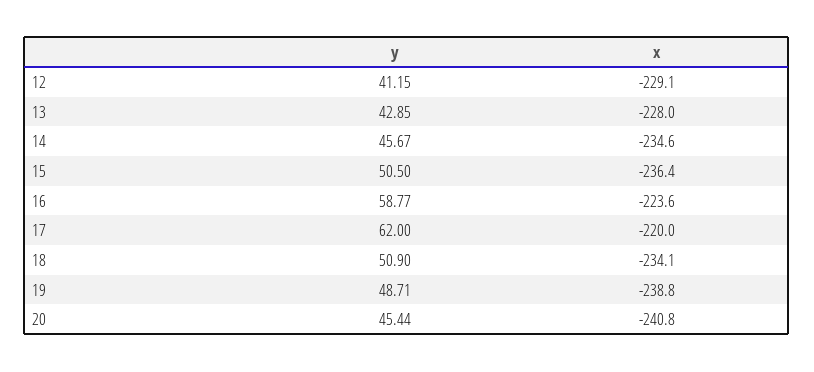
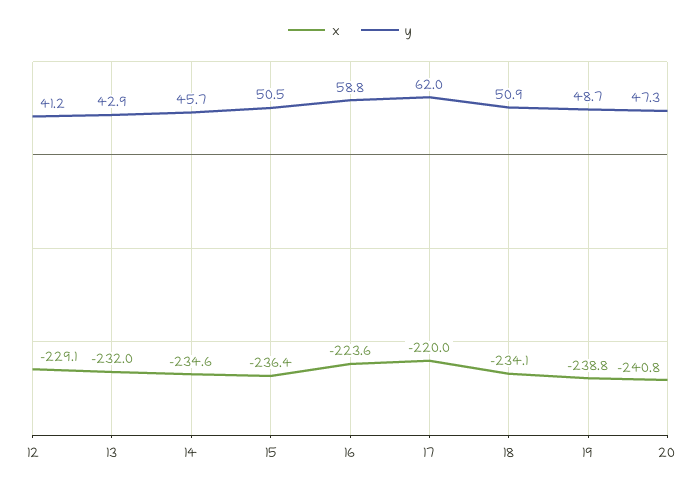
x, 13: -228 -> -232
y, 20: 45.44 -> 47.3

